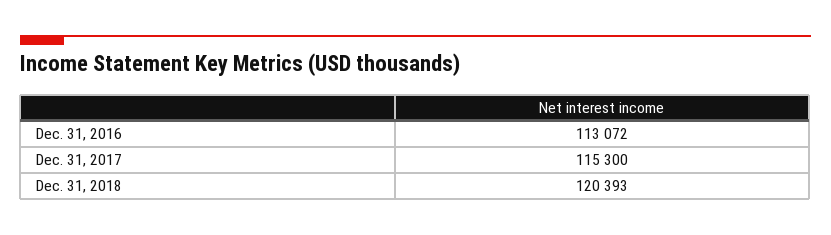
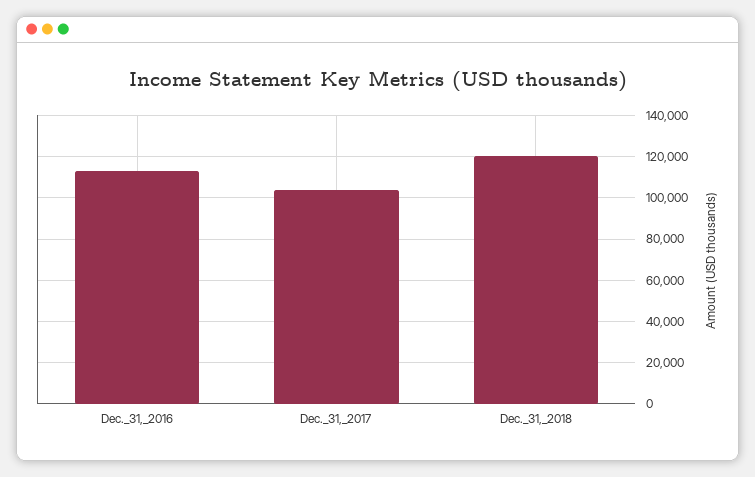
Dec. 31, 2017: 115300 -> 105000

